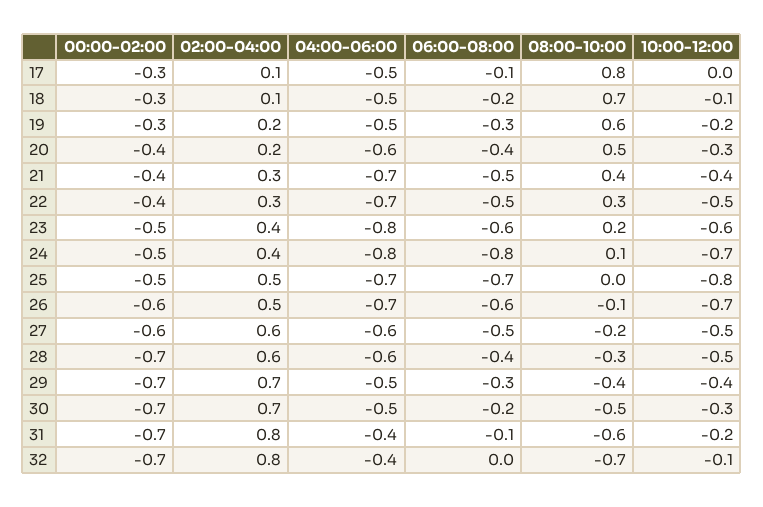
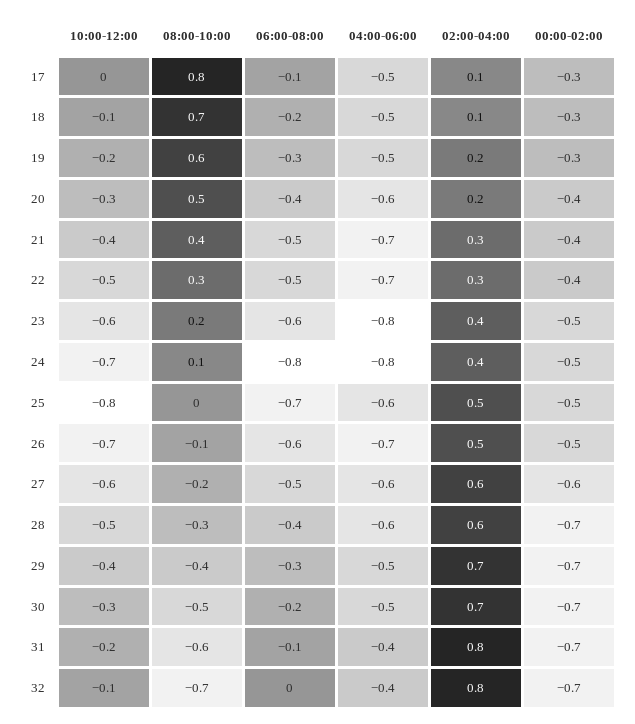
04:00-06:00, 25: -0.7 -> -0.6
00:00-02:00, 26: -0.6 -> -0.5
10:00-12:00, 27: -0.5 -> -0.6

